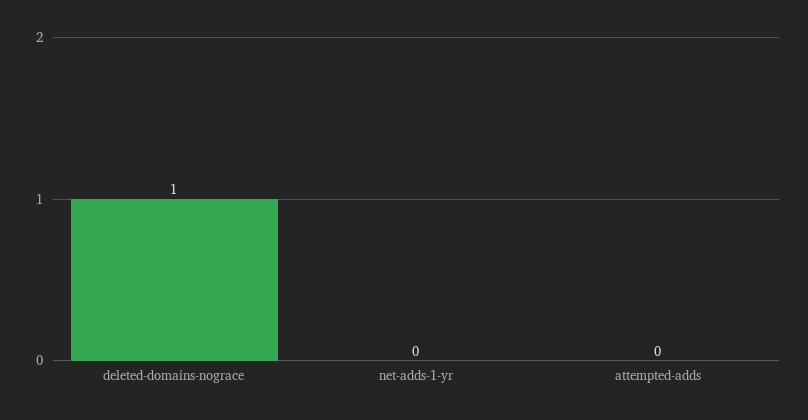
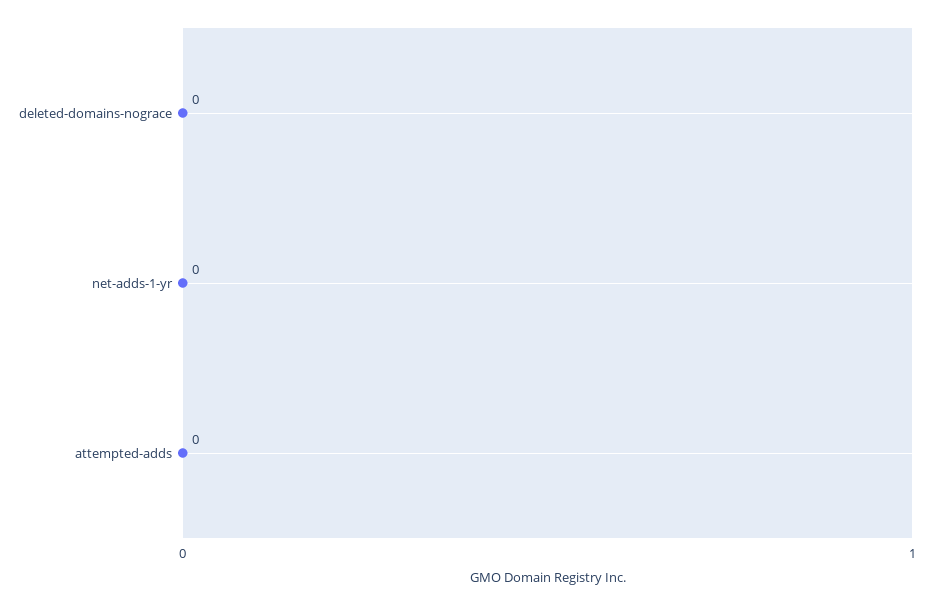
deleted-domains-nograce: 1 -> 0

